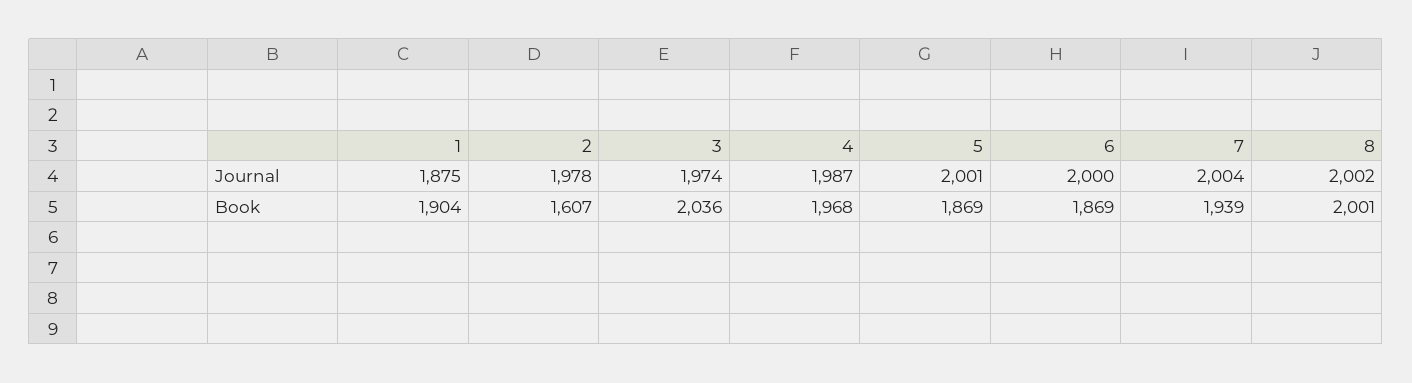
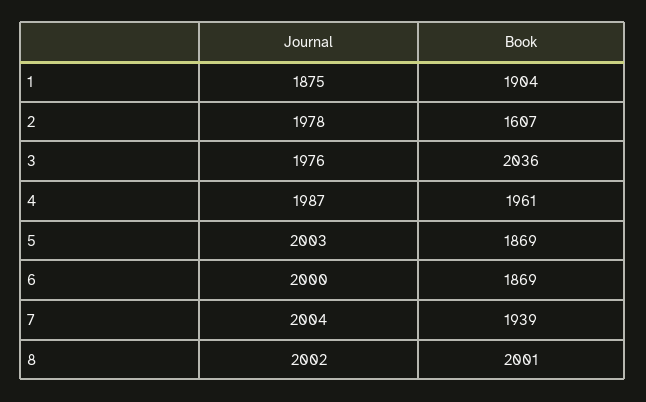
3, Journal: 1974 -> 1976
5, Journal: 2001 -> 2003
4, Book: 1968 -> 1961

